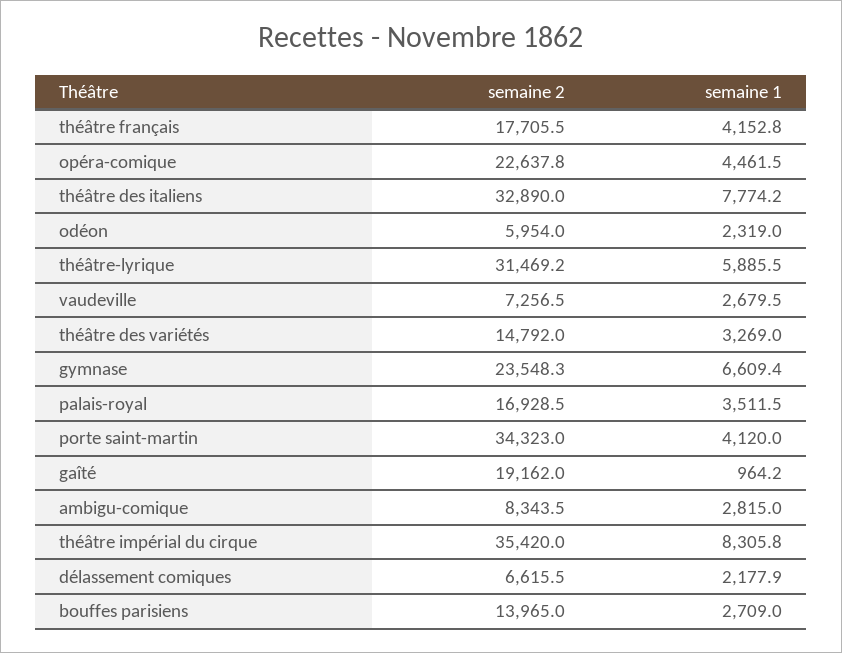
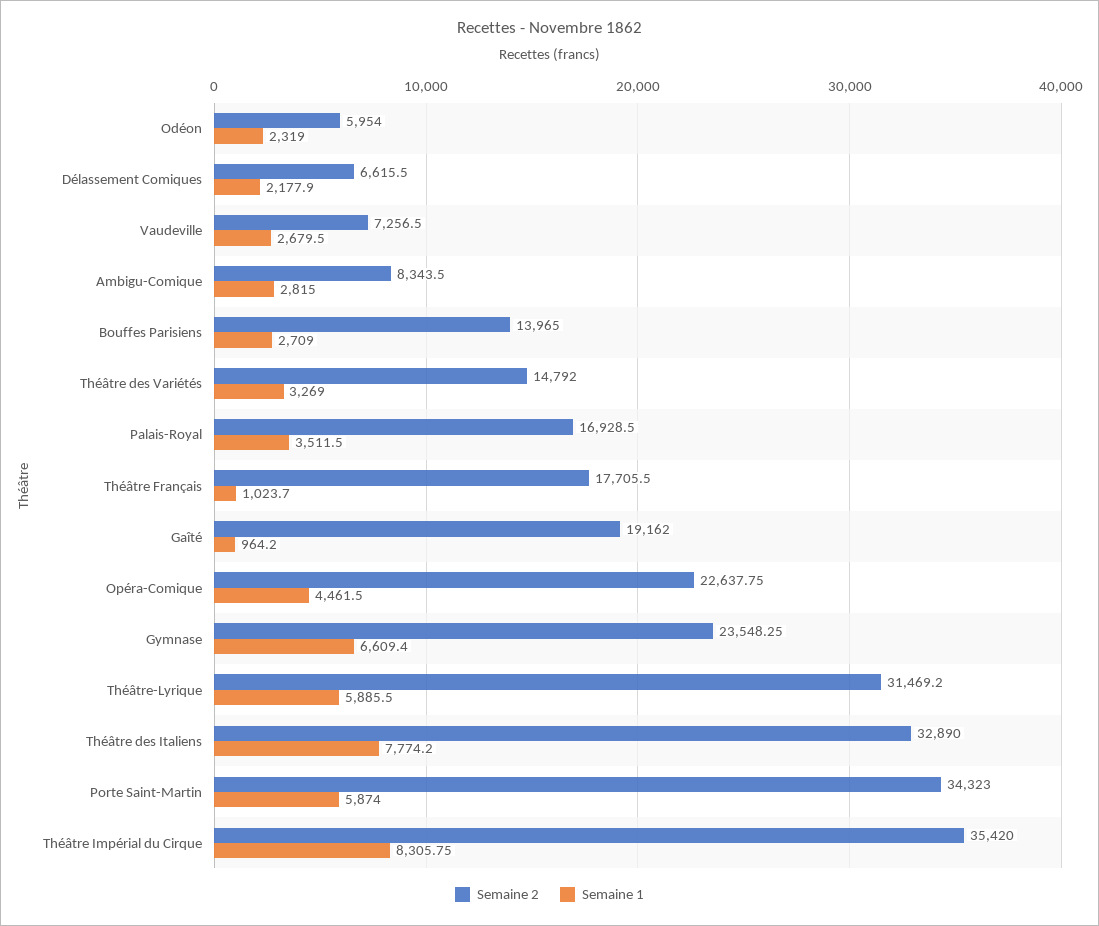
semaine 1, théâtre français: 4152.8 -> 1023.7
semaine 1, porte saint-martin: 4120 -> 5874

